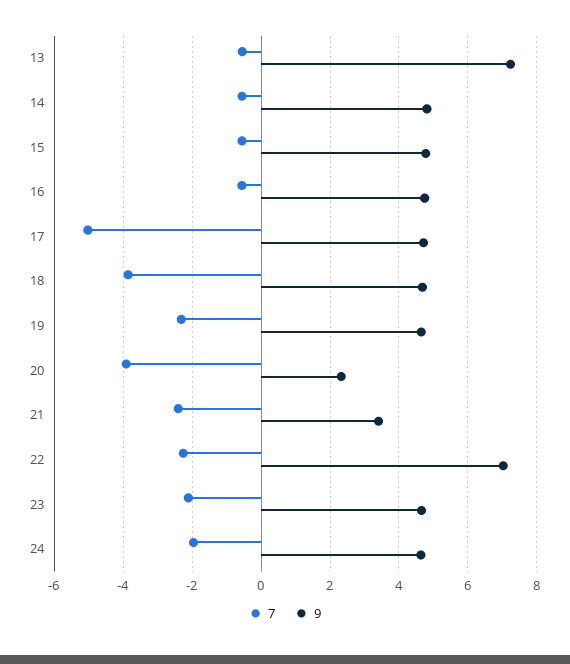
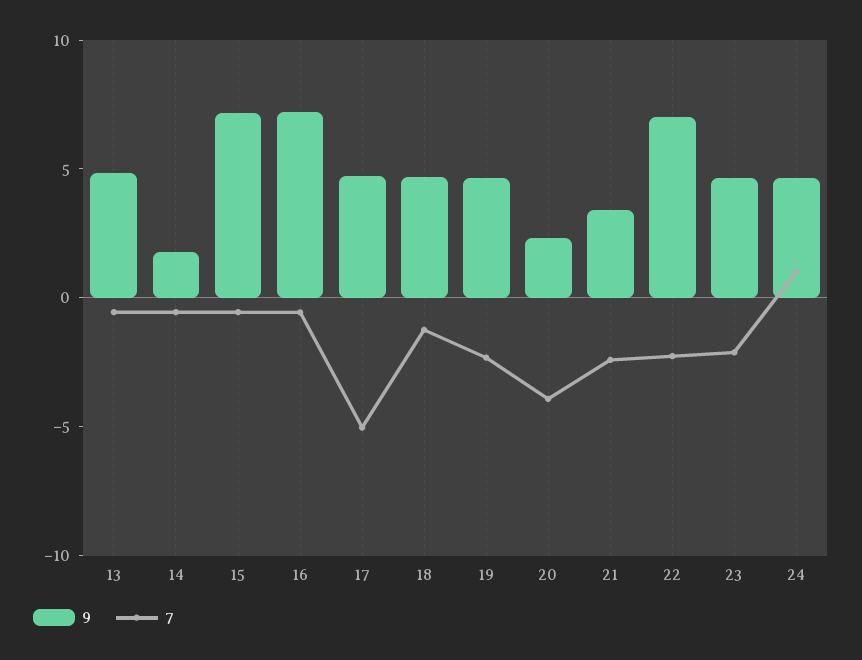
9, 13: 7.2 -> 5
9, 14: 4.8 -> 2
9, 15: 4.8 -> 7
9, 16: 4.8 -> 7
7, 18: -3.8 -> -1
7, 24: -2 -> 1

